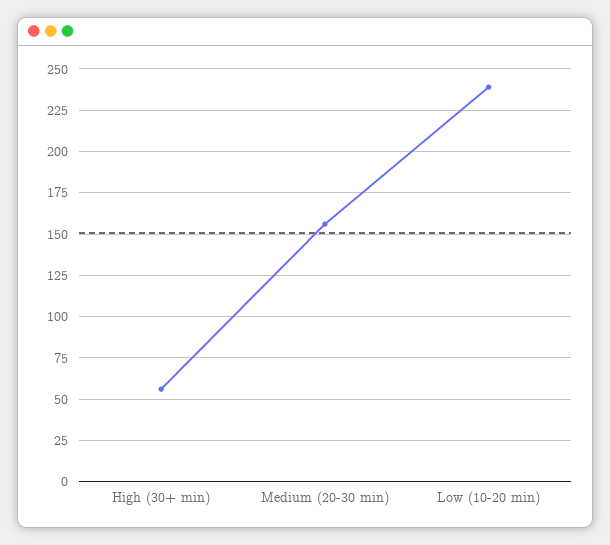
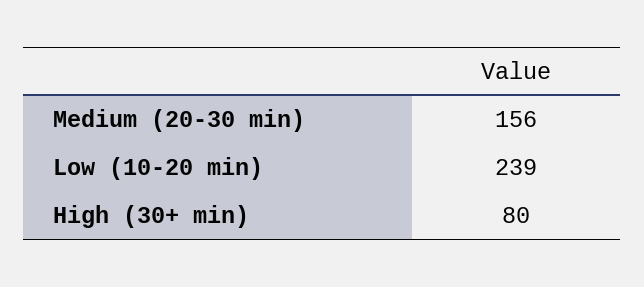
High (30+ min): 55 -> 80

